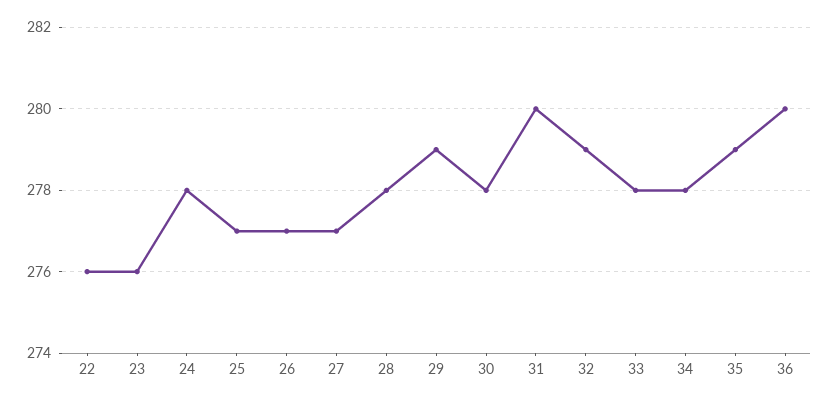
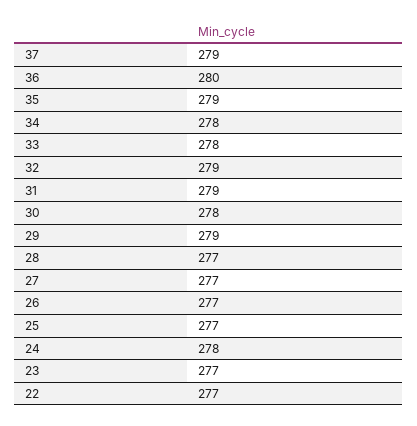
22: 276 -> 277
23: 276 -> 277
28: 278 -> 277
31: 280 -> 279
37: none -> 279

